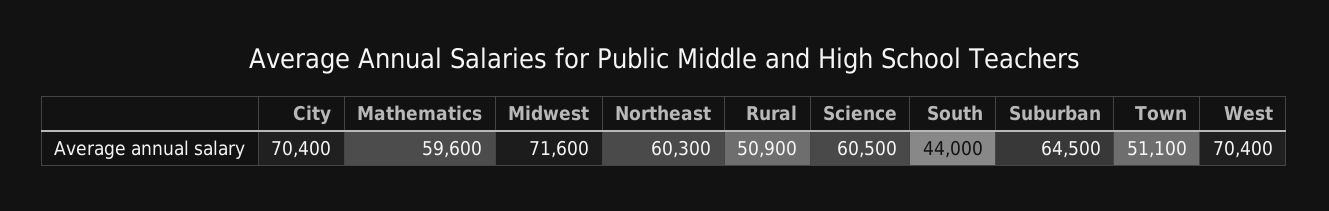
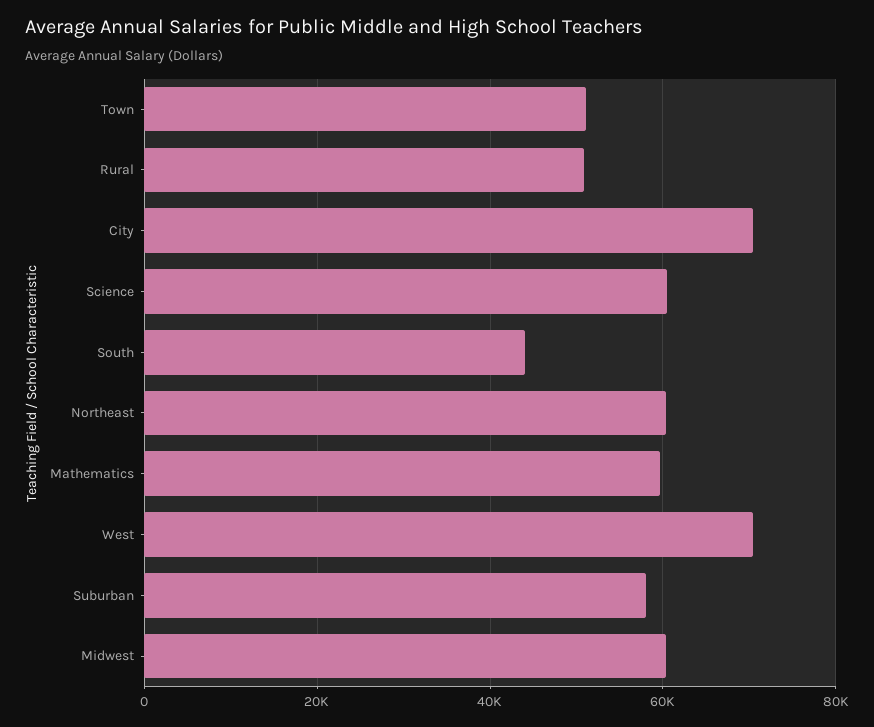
Midwest: 71600 -> 60000
Suburban: 64500 -> 58000

